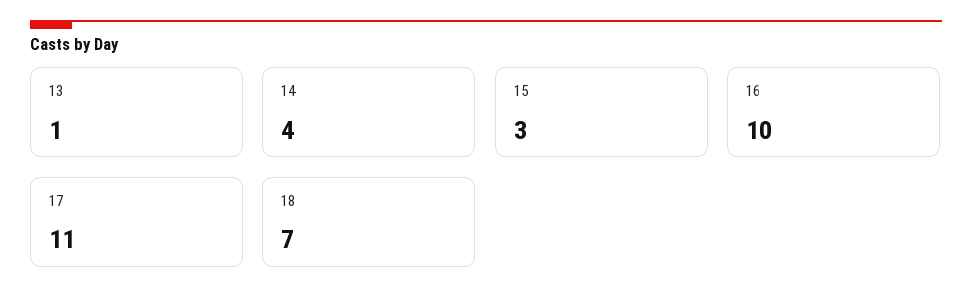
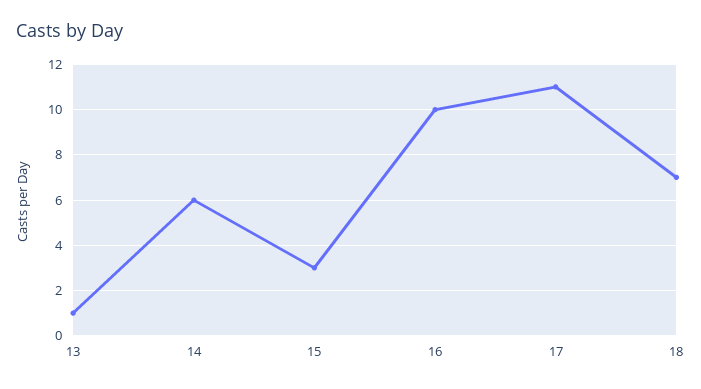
14: 4 -> 6

